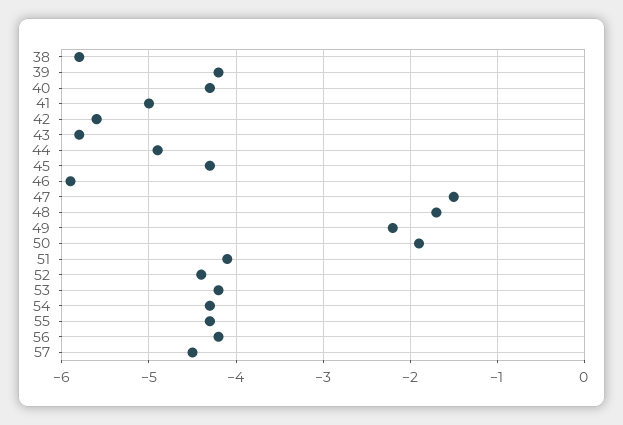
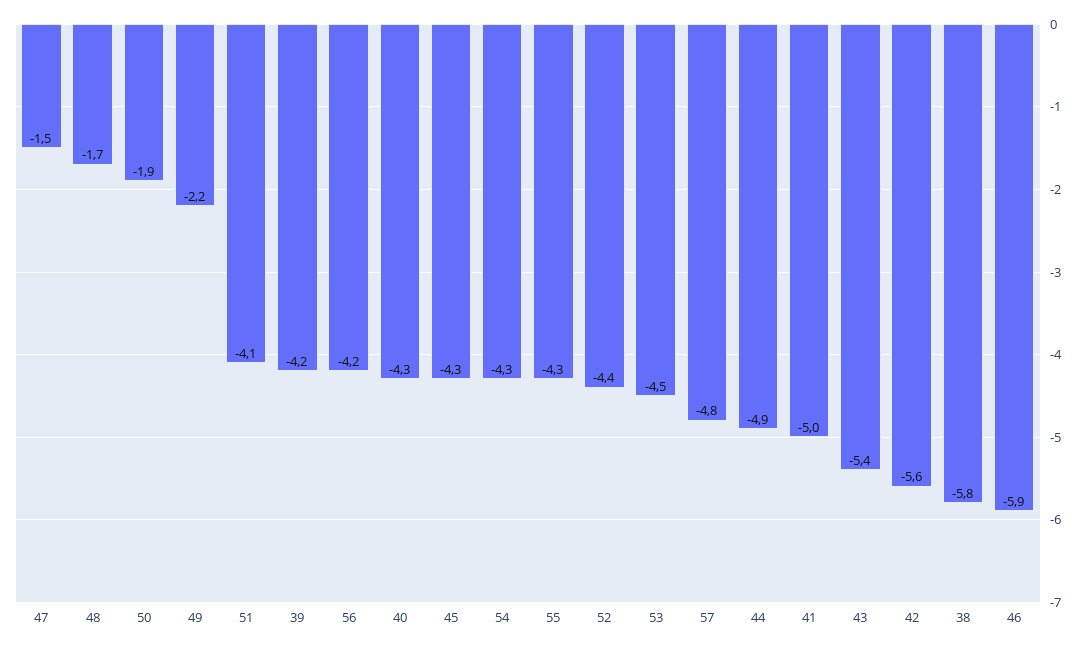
43: -5.8 -> -5.4
53: -4.2 -> -4.5
57: -4.5 -> -4.8

